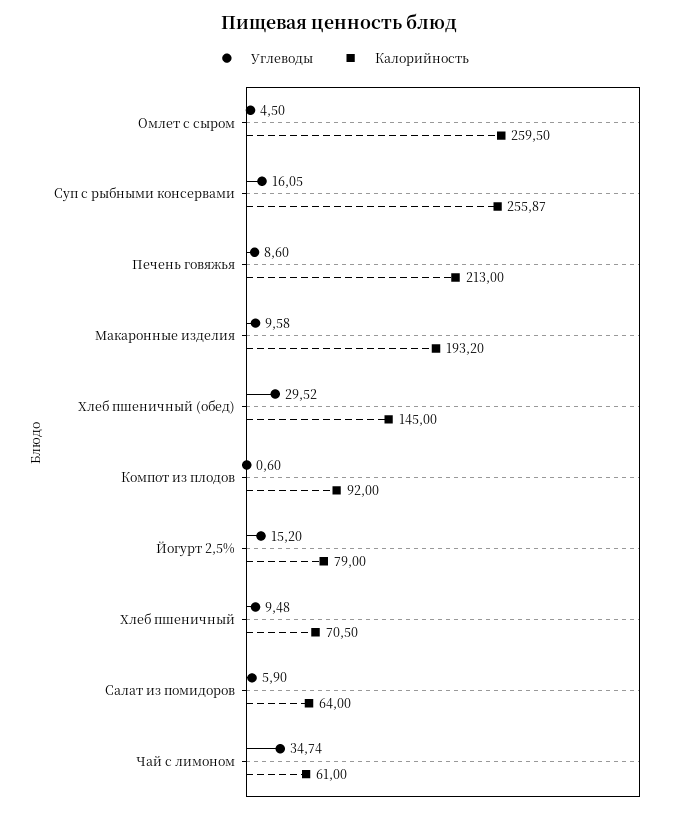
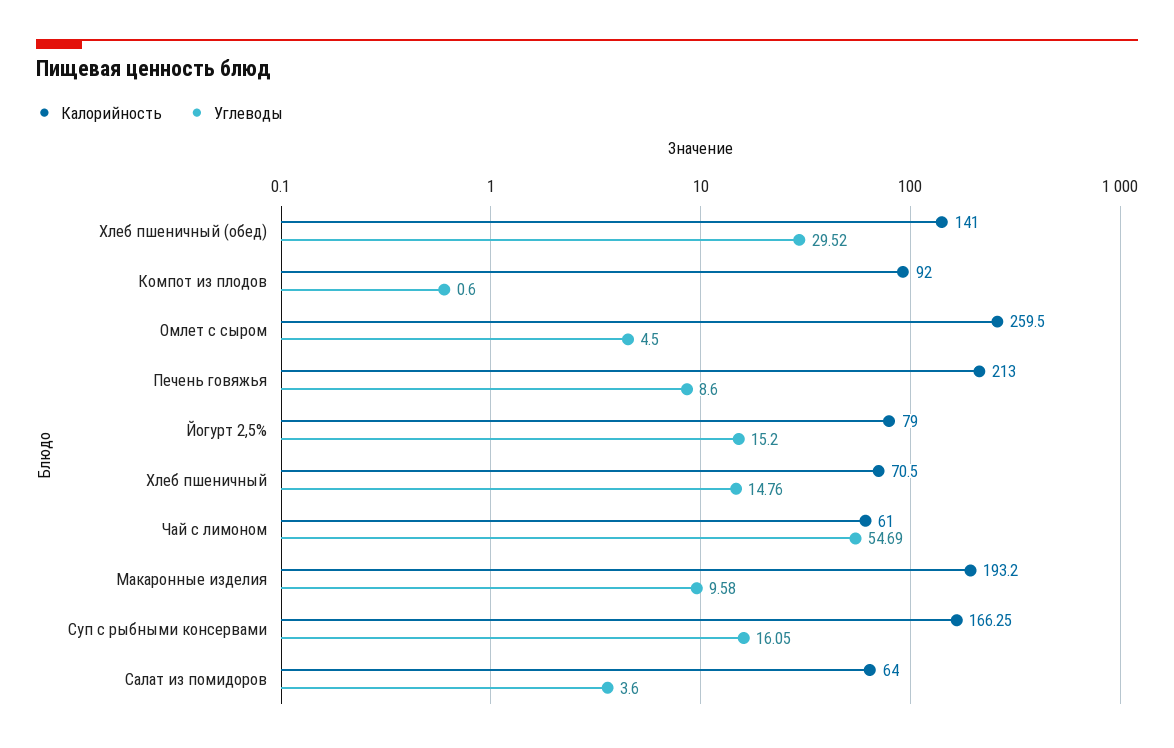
Калорийность, Суп с рыбными консервами: 255.87 -> 166.25
Калорийность, Хлеб пшеничный (обед): 145 -> 141
Углеводы, Хлеб пшеничный: 9.48 -> 14.76
Углеводы, Салат из помидоров: 5.9 -> 3.6
Углеводы, Чай с лимоном: 34.74 -> 54.69

